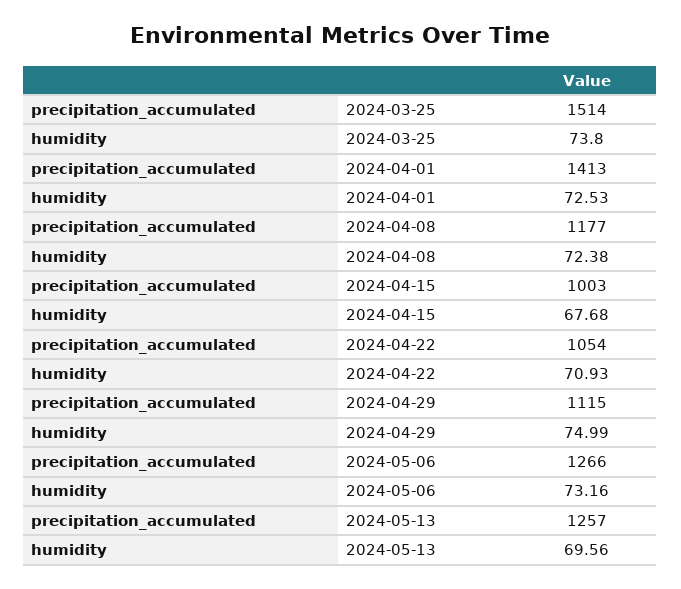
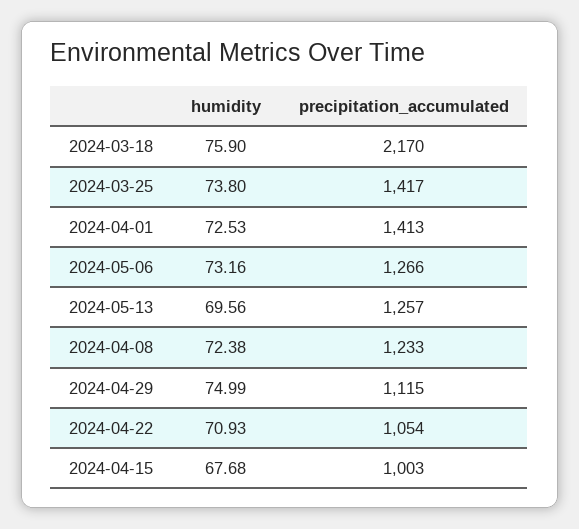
precipitation_accumulated, 2024-03-25: 1514 -> 1417
precipitation_accumulated, 2024-04-08: 1177 -> 1233
humidity, 2024-03-18: none -> 75.9
precipitation_accumulated, 2024-03-18: none -> 2170

